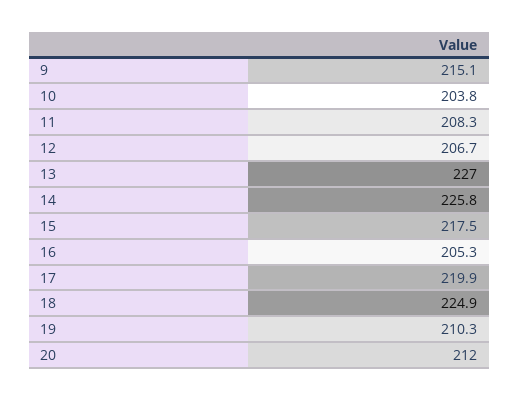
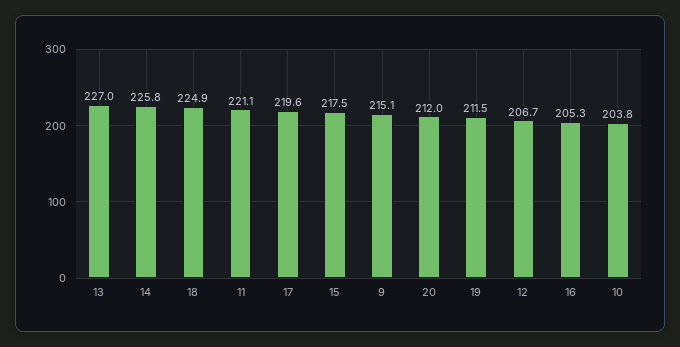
11: 208.3 -> 221.1
17: 219.9 -> 219.6
19: 210.3 -> 211.5

